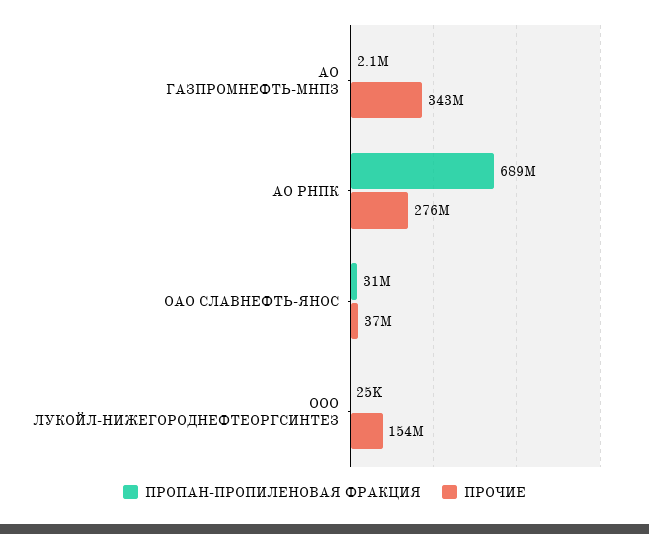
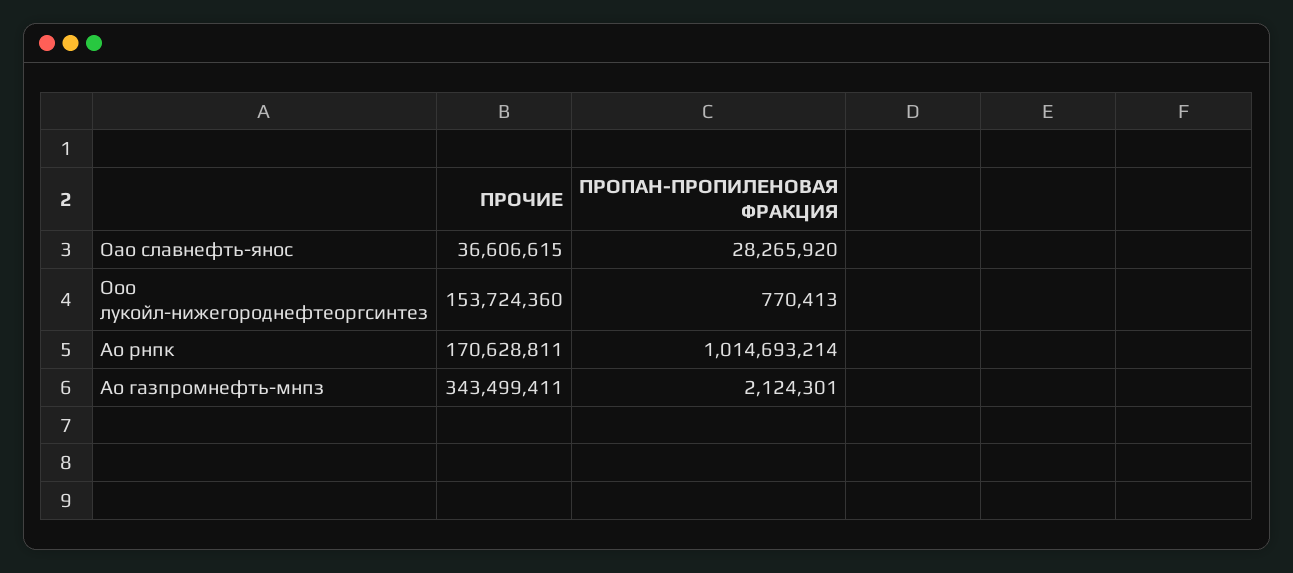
ПРОПАН-ПРОПИЛЕНОВАЯ ФРАКЦИЯ, АО РНПК: 689000000 -> 1014693214
ПРОЧИЕ, АО РНПК: 276000000 -> 170628811
ПРОПАН-ПРОПИЛЕНОВАЯ ФРАКЦИЯ, ОАО СЛАВНЕФТЬ-ЯНОС: 31000000 -> 28265920
ПРОПАН-ПРОПИЛЕНОВАЯ ФРАКЦИЯ, ООО ЛУКОЙЛ-НИЖЕГОРОДНЕФТЕОРГСИНТЕЗ: 25000 -> 770413

